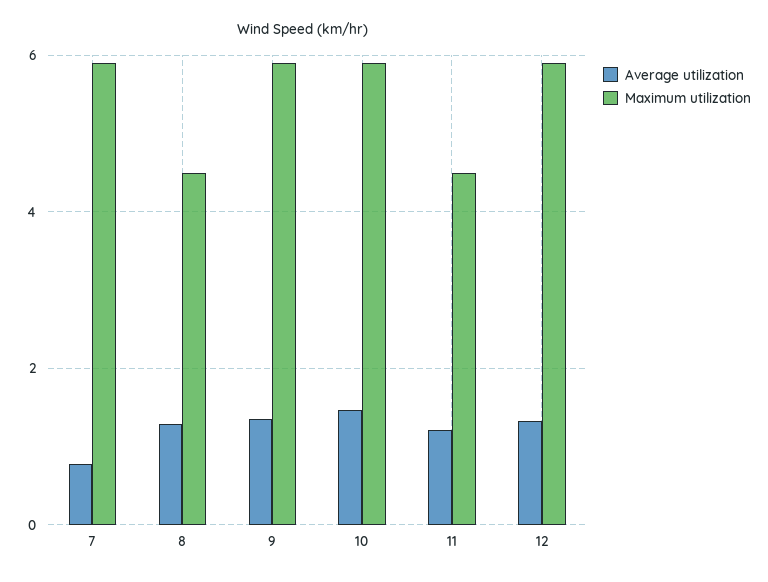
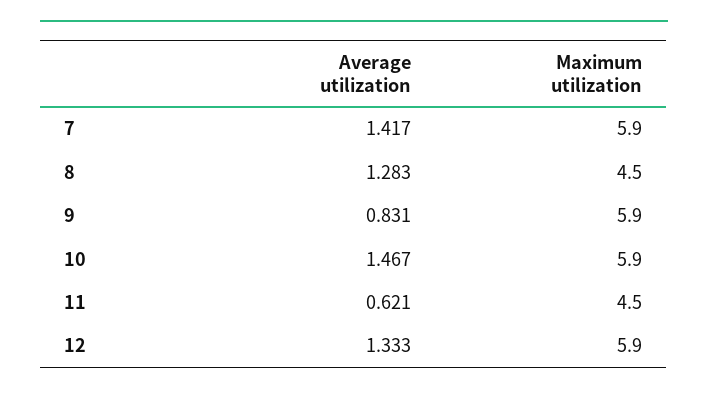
Average utilization, 7: 0.8 -> 1.417
Average utilization, 9: 1.4 -> 0.831
Average utilization, 11: 1.2 -> 0.621

